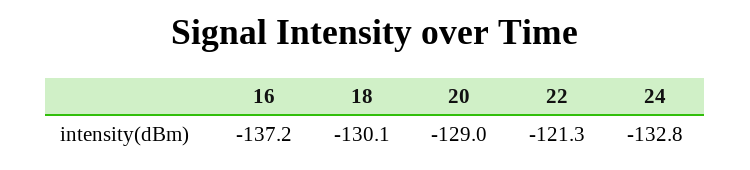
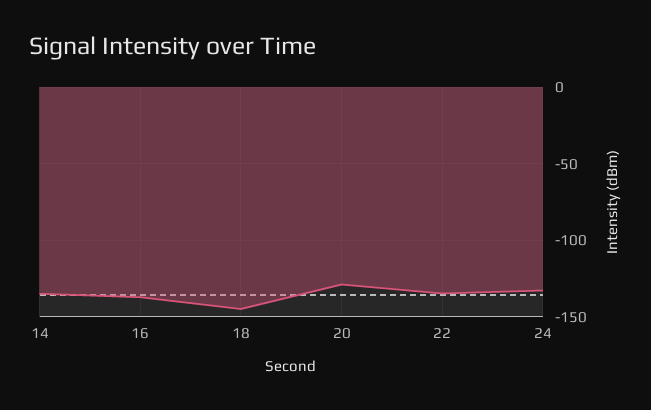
18: -130.1 -> -145
22: -121.3 -> -135
14: none -> -135

